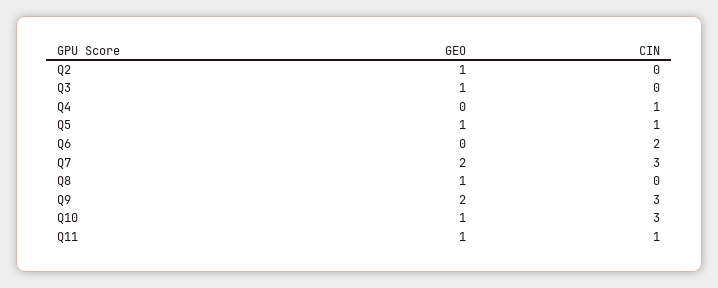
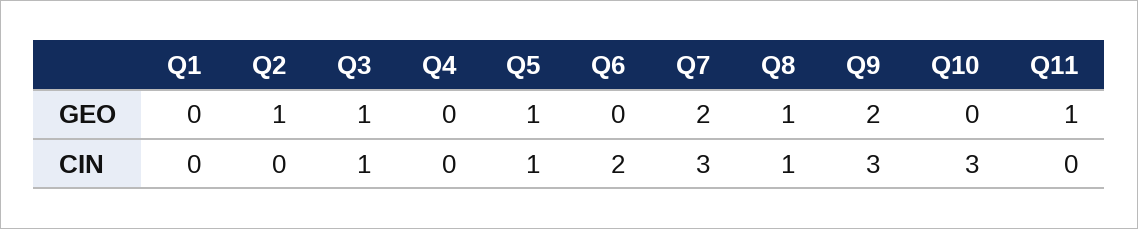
CIN, Q3: 0 -> 1
CIN, Q4: 1 -> 0
CIN, Q8: 0 -> 1
GEO, Q10: 1 -> 0
CIN, Q11: 1 -> 0
GEO, Q1: none -> 0
CIN, Q1: none -> 0

